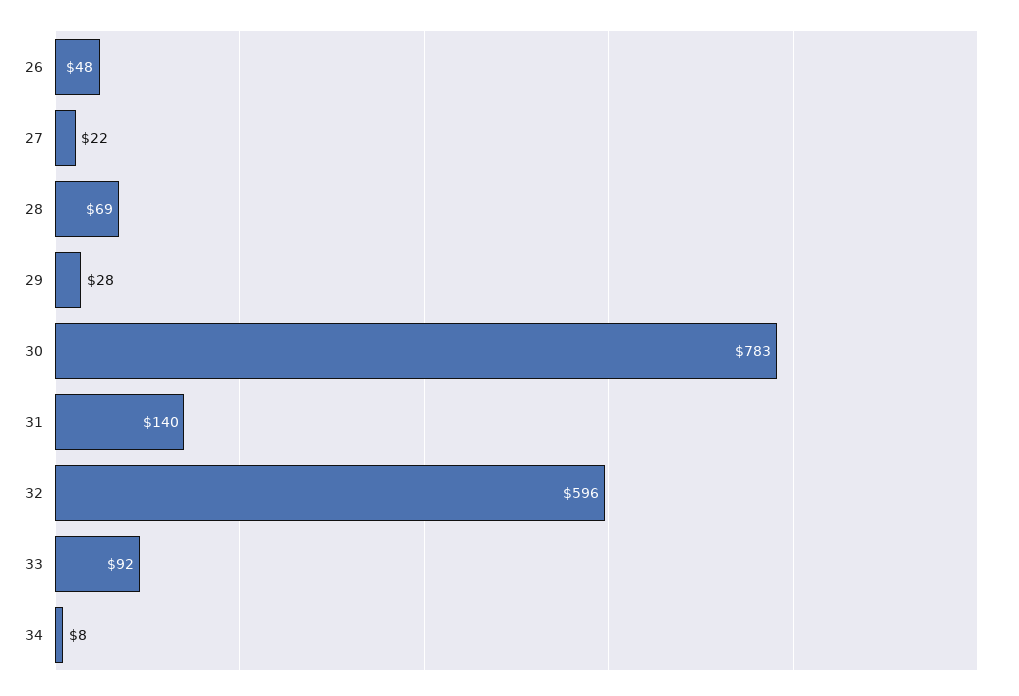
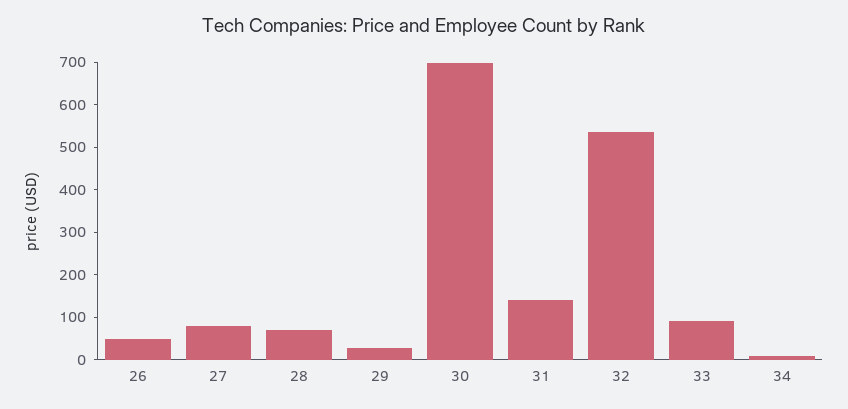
27: 22 -> 80
30: 783 -> 700
32: 596 -> 540

